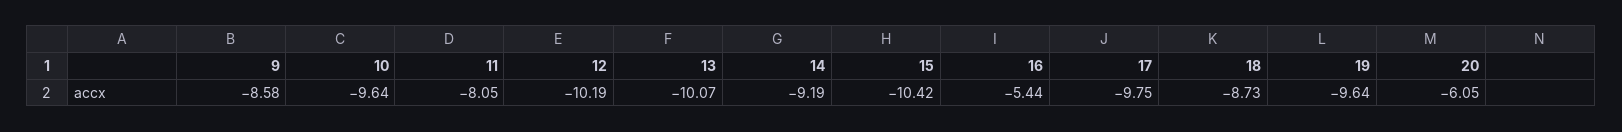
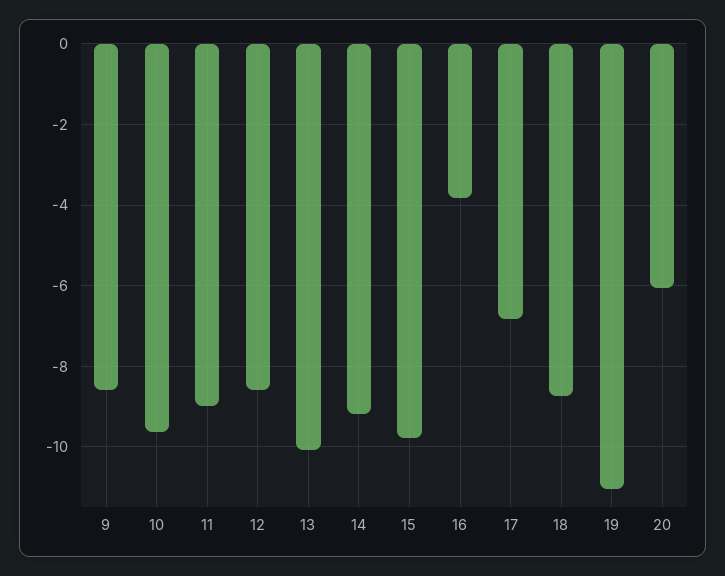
11: -8.05 -> -9
12: -10.19 -> -8.6
15: -10.42 -> -9.8
16: -5.44 -> -3.8
17: -9.75 -> -6.8
19: -9.64 -> -11

